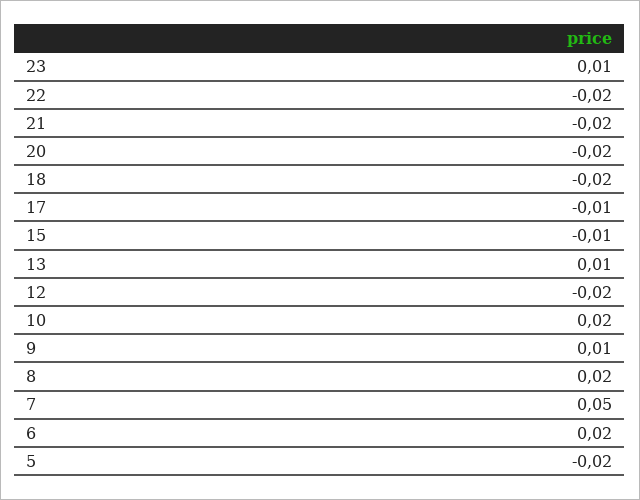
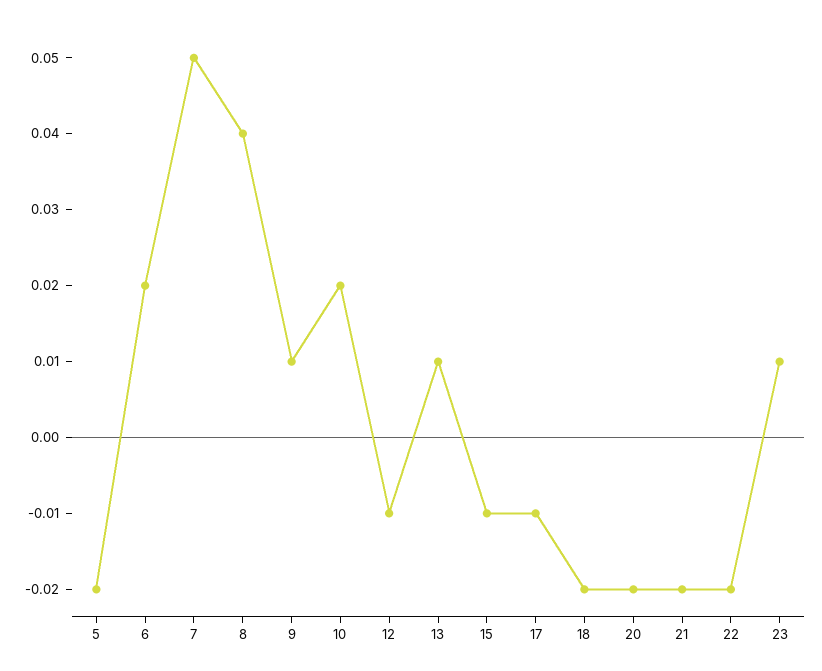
12: -0.02 -> -0.01
8: 0.02 -> 0.04

